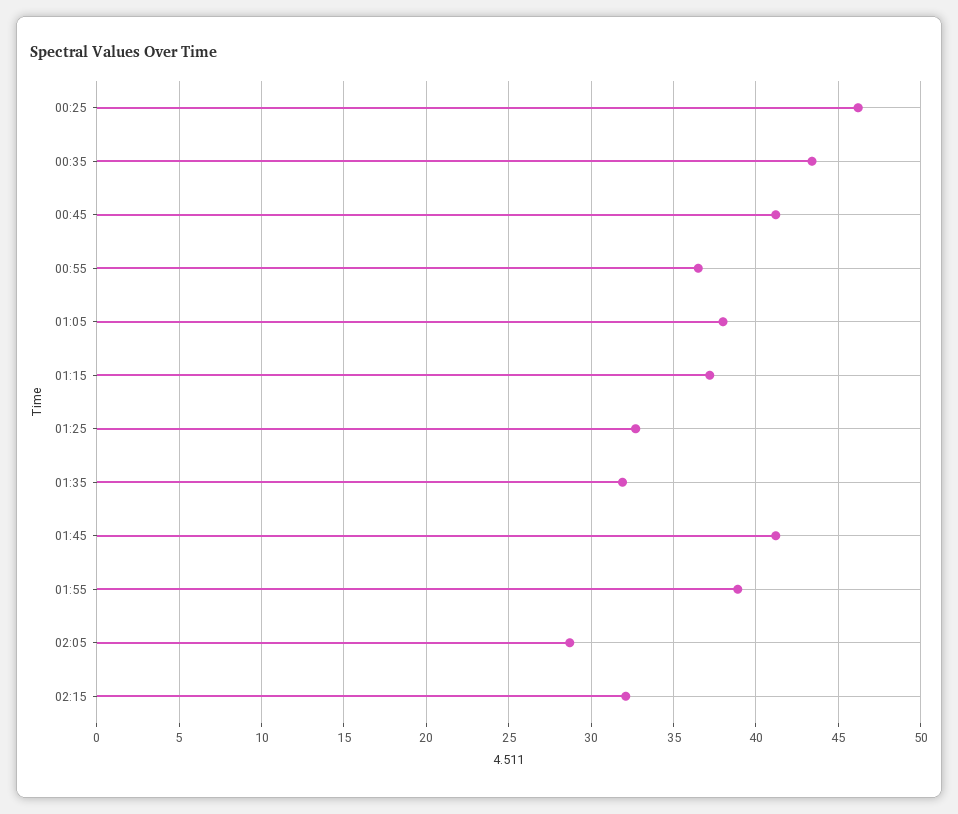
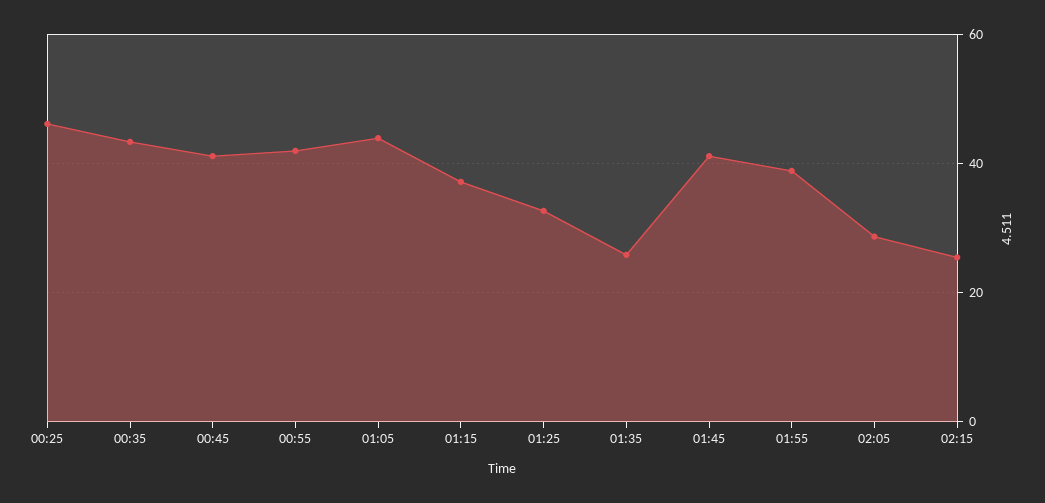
00:55: 36.5 -> 42
01:05: 38 -> 44
01:35: 32 -> 26
02:15: 32 -> 26

